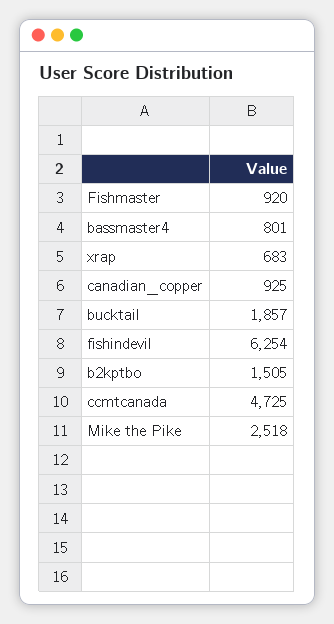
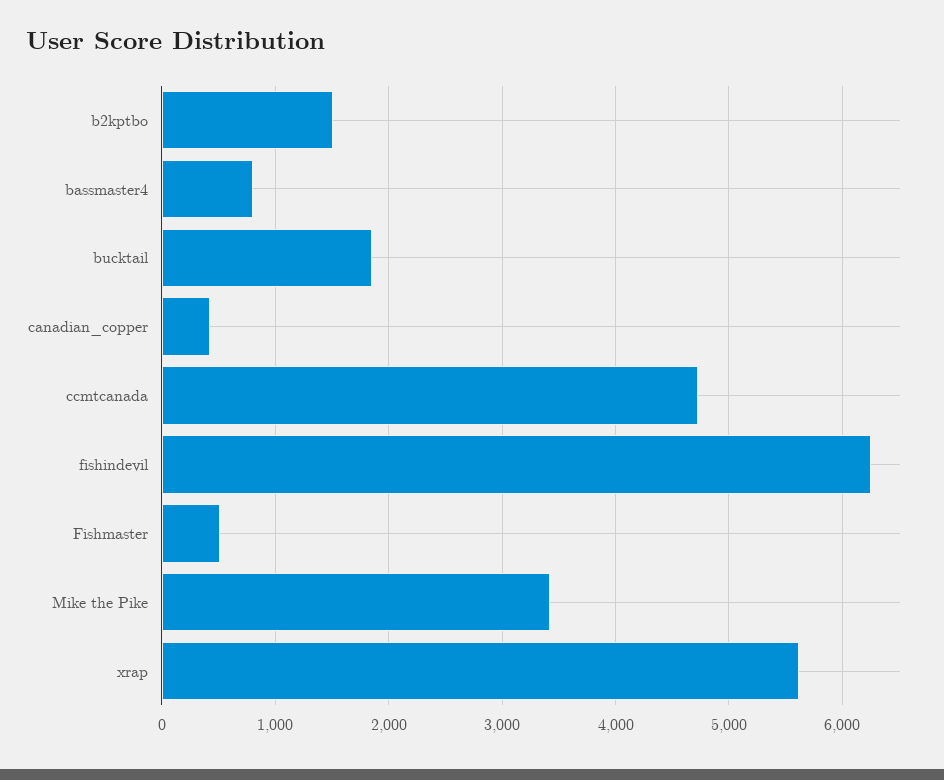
Fishmaster: 920 -> 500
xrap: 683 -> 5600
canadian_copper: 925 -> 400
Mike the Pike: 2518 -> 3400

